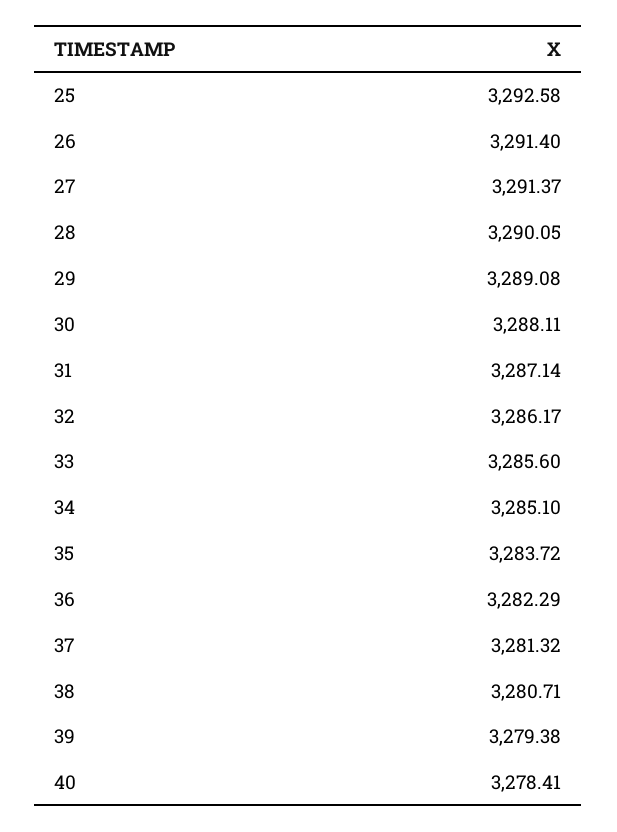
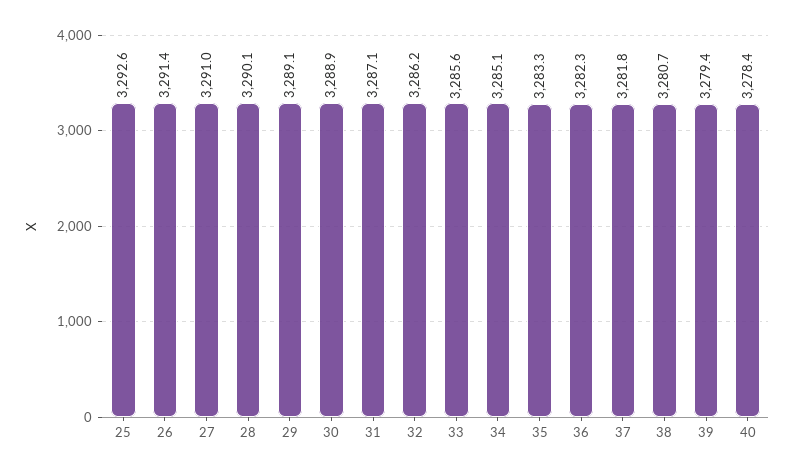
27: 3291.37 -> 3291
30: 3288.11 -> 3288.9
35: 3283.72 -> 3283.3
37: 3281.32 -> 3281.8

